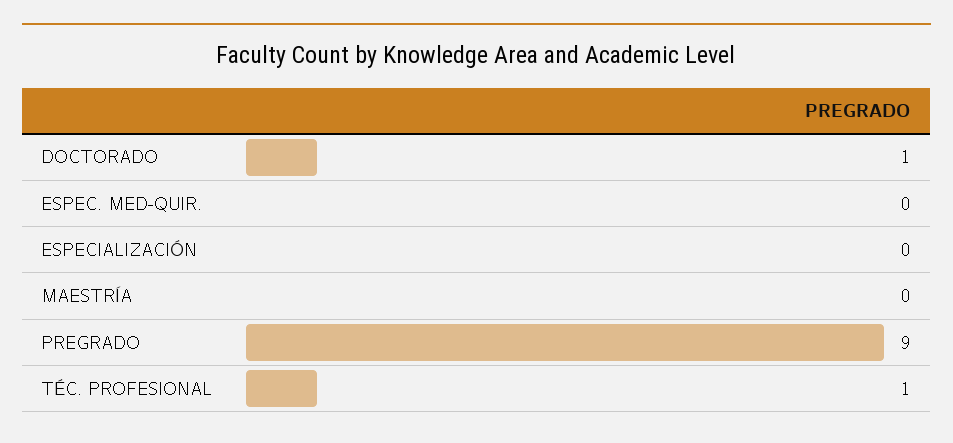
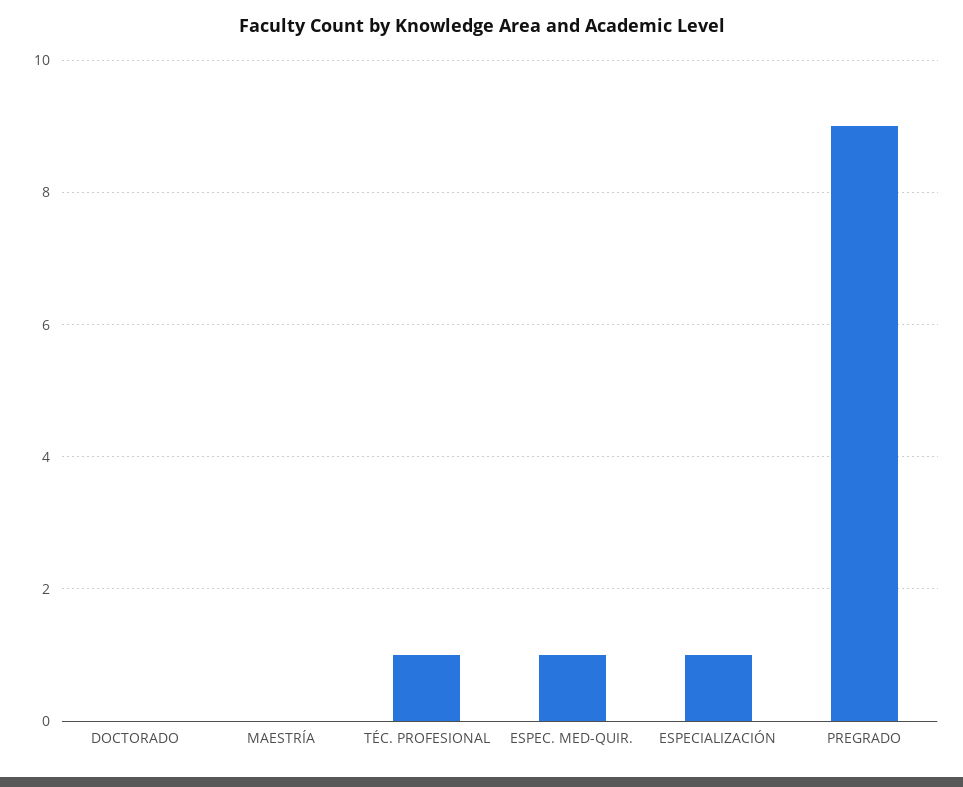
DOCTORADO: 1 -> 0
ESPEC. MED-QUIR.: 0 -> 1
ESPECIALIZACIÓN: 0 -> 1

